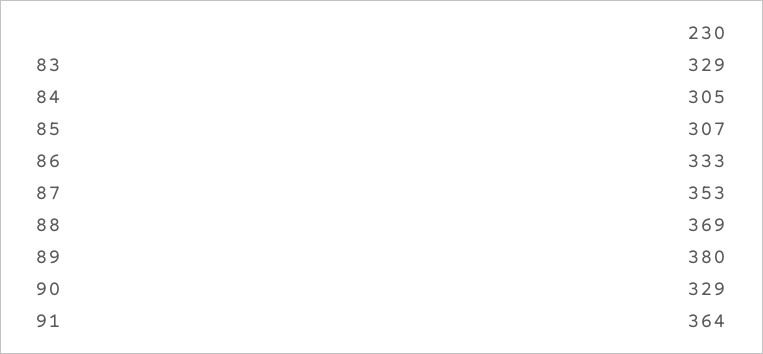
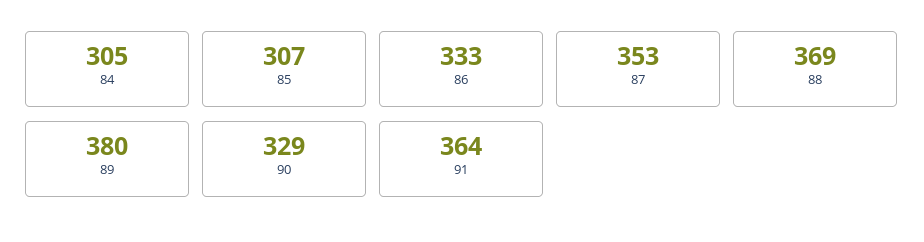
83: 329 -> none

